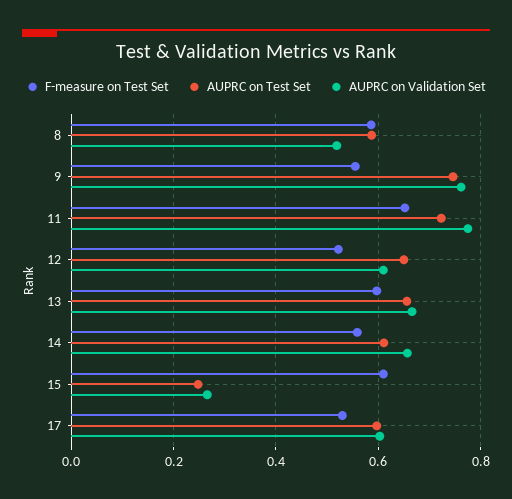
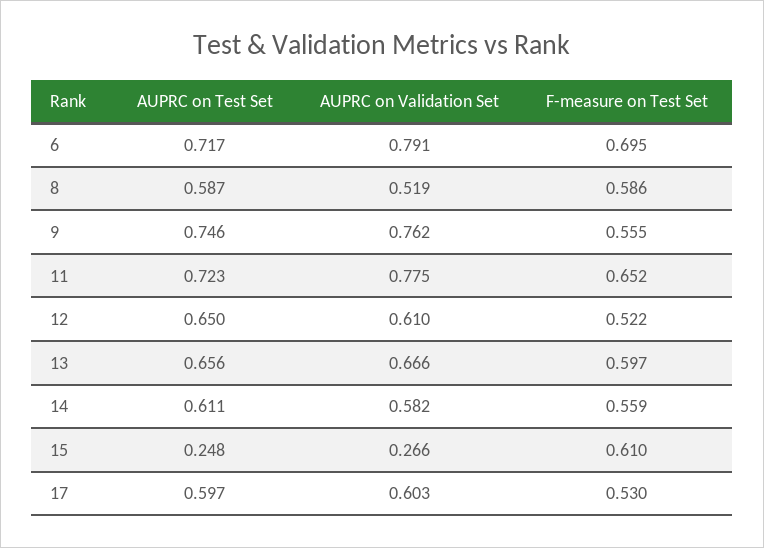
AUPRC on Validation Set, 14: 0.66 -> 0.582
AUPRC on Test Set, 6: none -> 0.717
AUPRC on Validation Set, 6: none -> 0.791
F-measure on Test Set, 6: none -> 0.695

